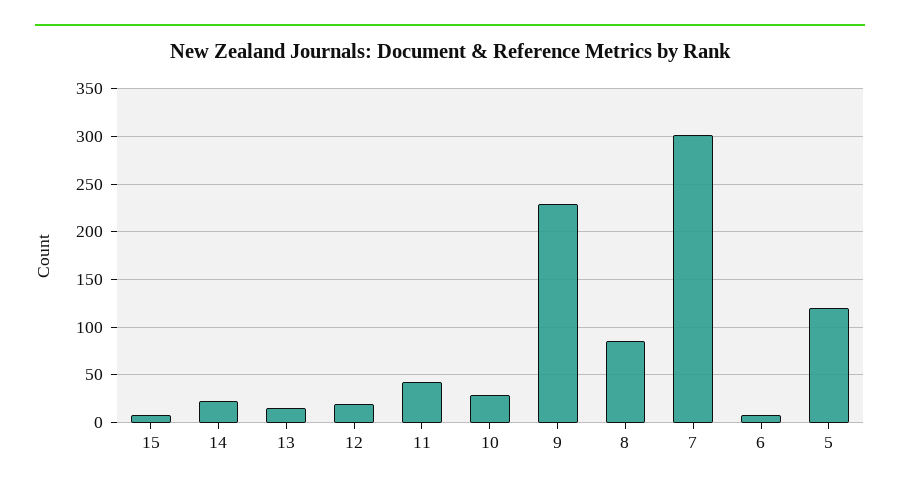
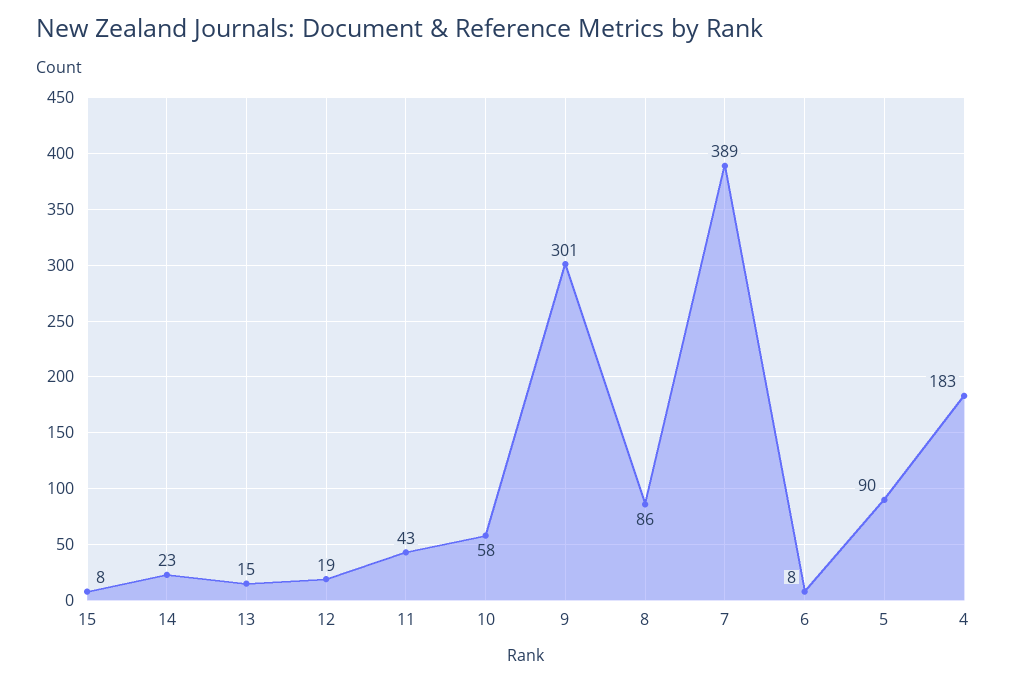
10: 30 -> 58
9: 230 -> 301
7: 300 -> 389
5: 120 -> 90
4: none -> 183

